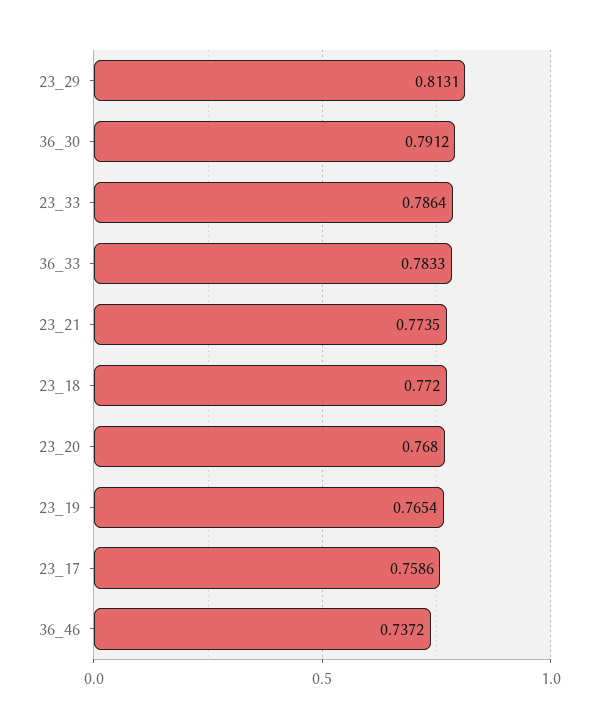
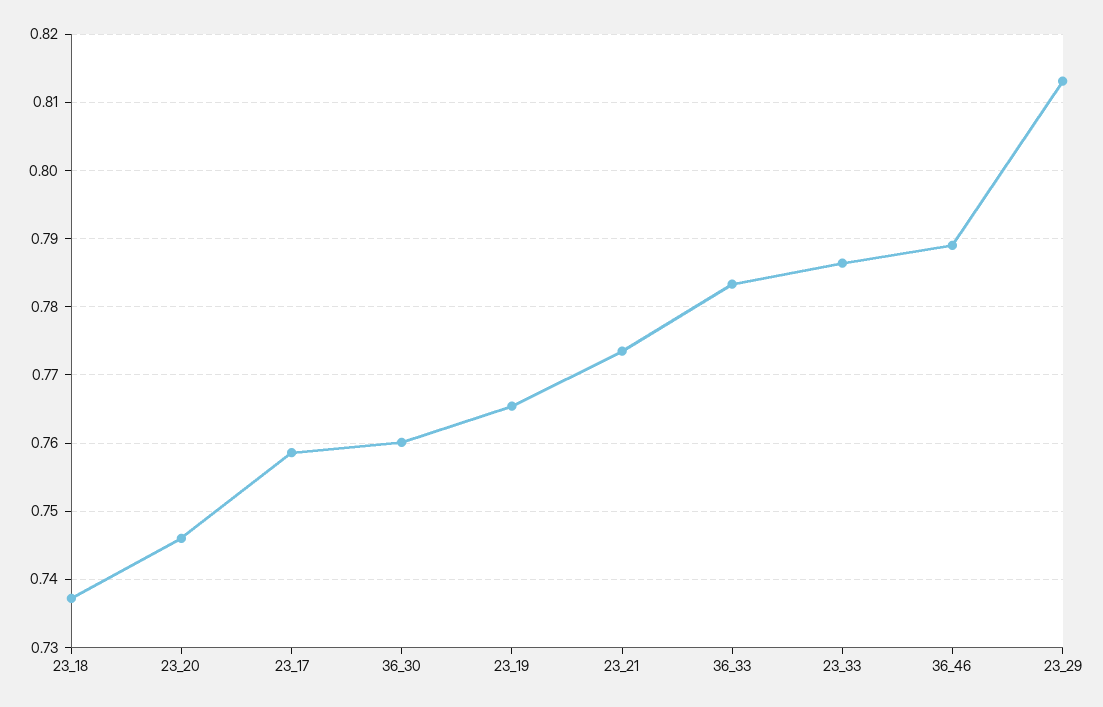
36_30: 0.7912 -> 0.76
23_18: 0.772 -> 0.737
23_20: 0.768 -> 0.746
36_46: 0.7372 -> 0.789

